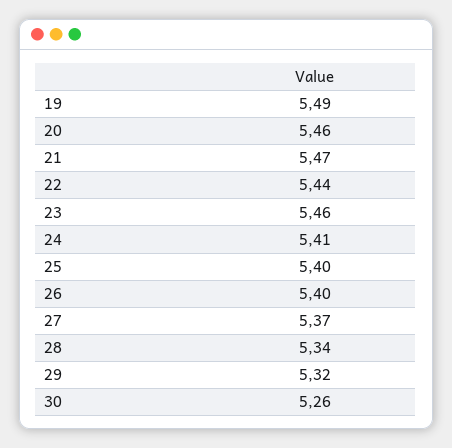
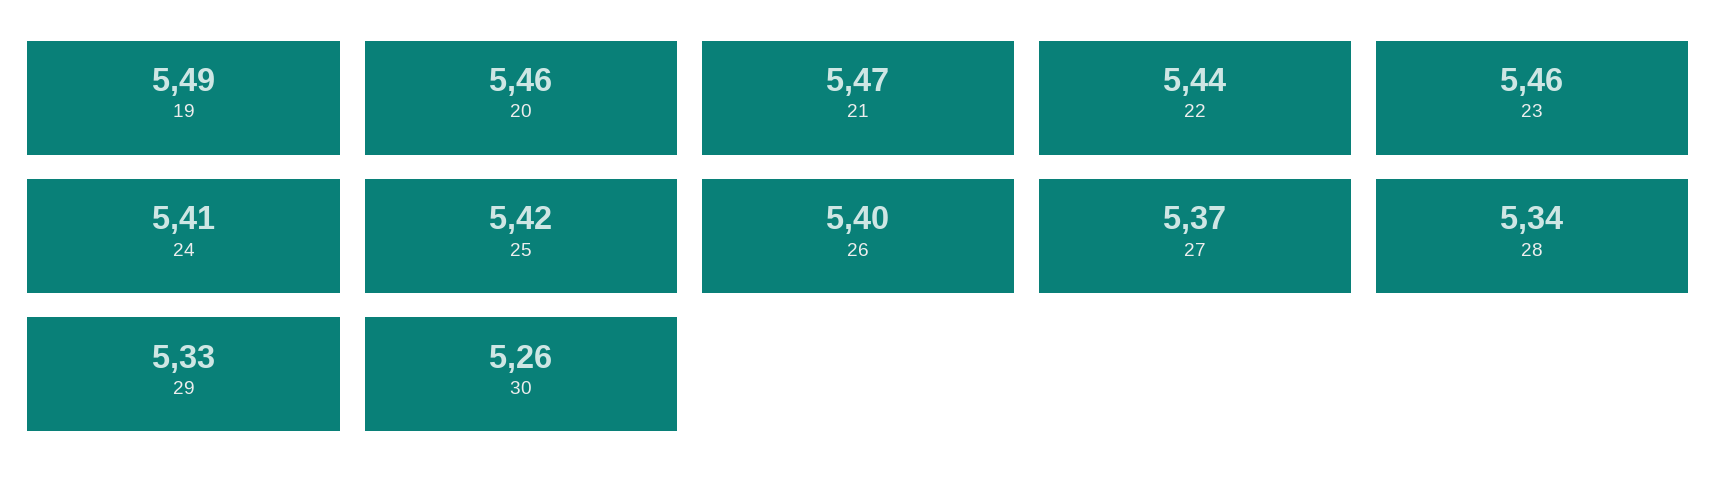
25: 5.4 -> 5.42
29: 5.32 -> 5.33

